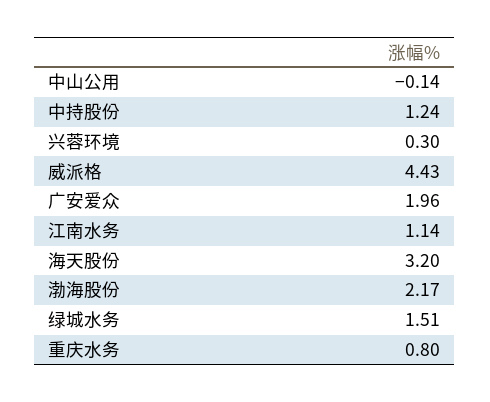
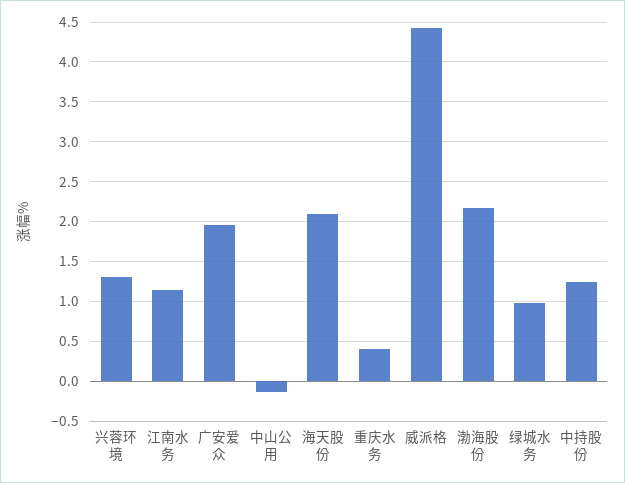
兴蓉环境: 0.3 -> 1.3
海天股份: 3.2 -> 2.1
绿城水务: 1.51 -> 1
重庆水务: 0.8 -> 0.4

